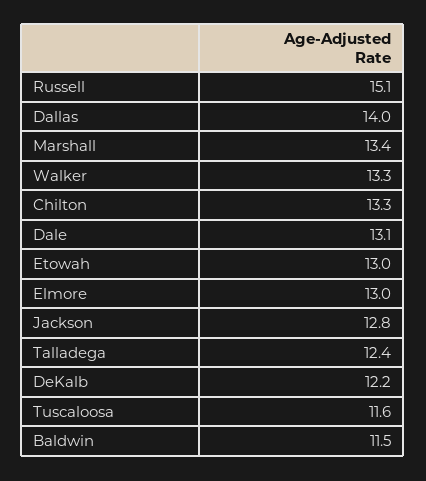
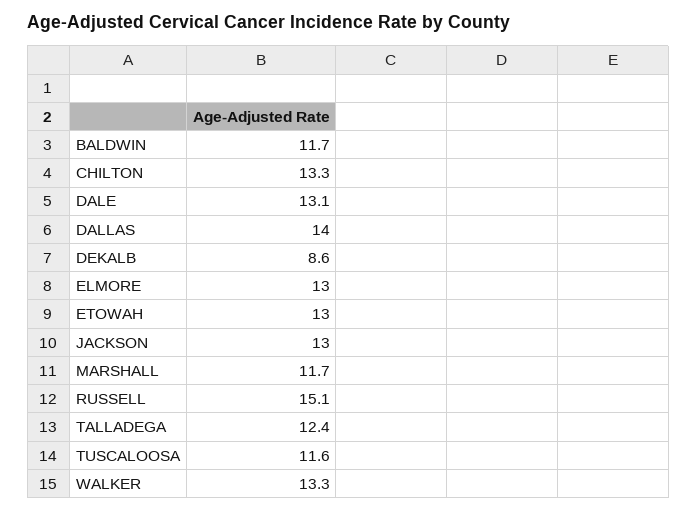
Marshall: 13.4 -> 11.7
Jackson: 12.8 -> 13
DeKalb: 12.2 -> 8.6
Baldwin: 11.5 -> 11.7

